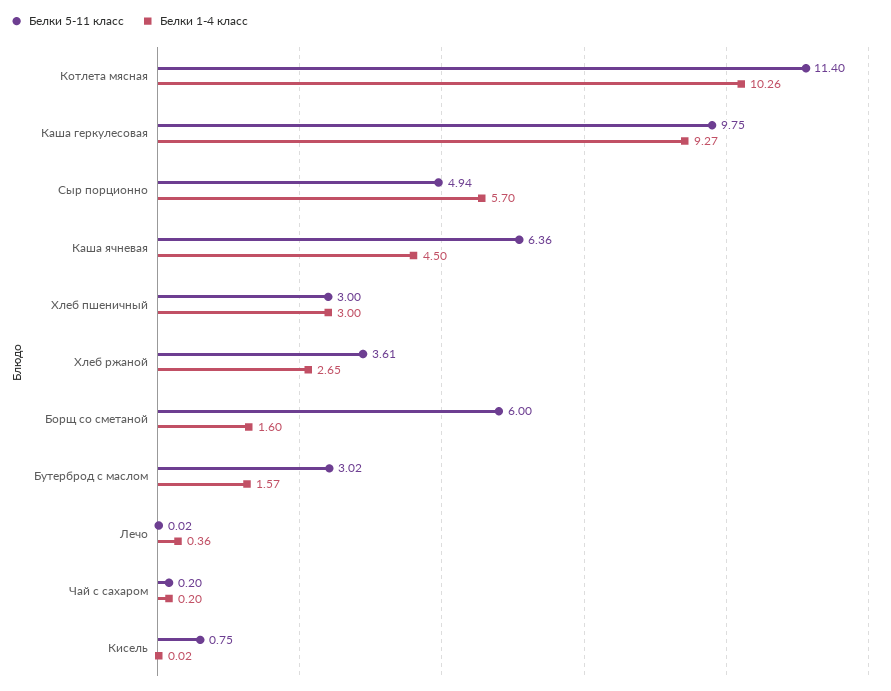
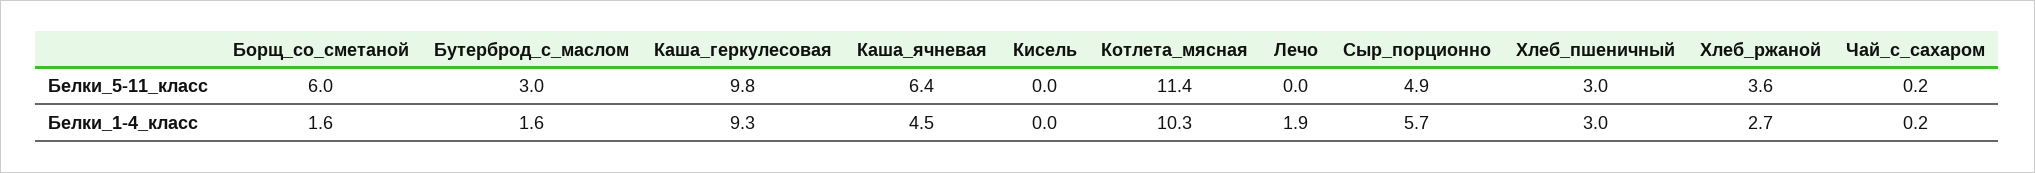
Белки 1-4 класс, Лечо: 0.36 -> 1.9
Белки 5-11 класс, Кисель: 0.75 -> 0

